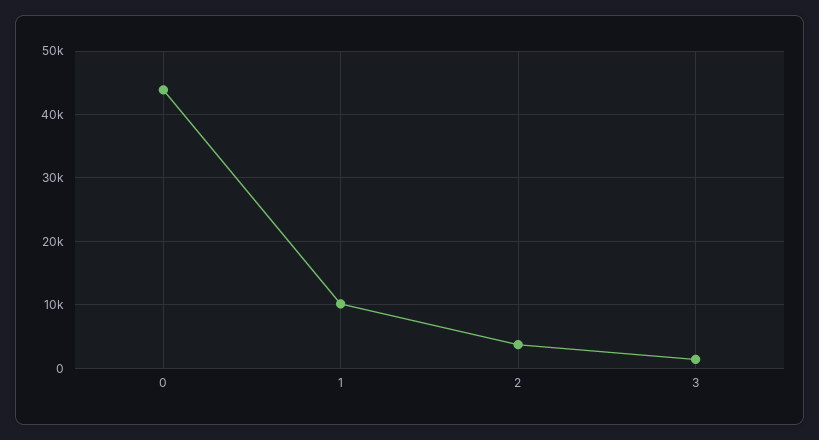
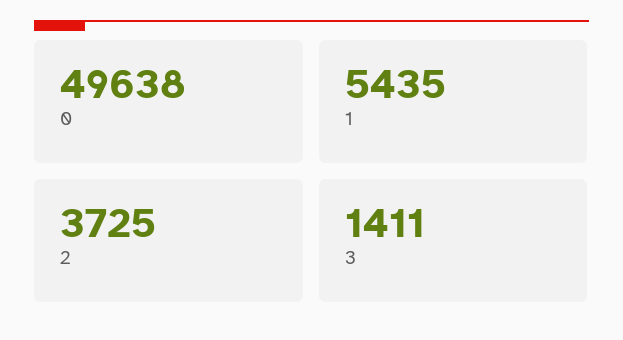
0: 44000 -> 49638
1: 10000 -> 5435

